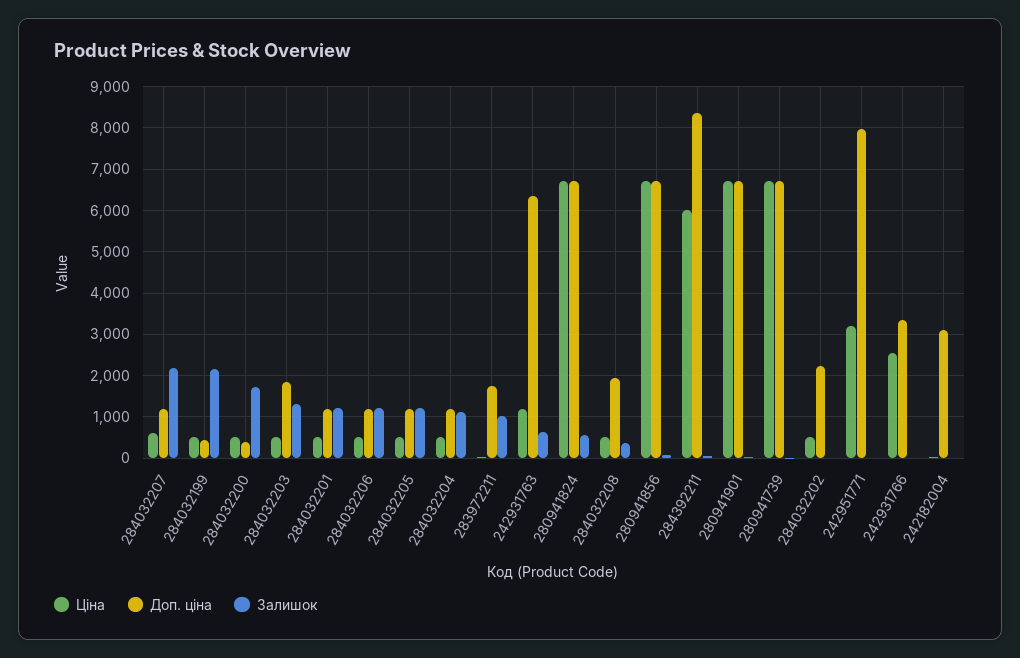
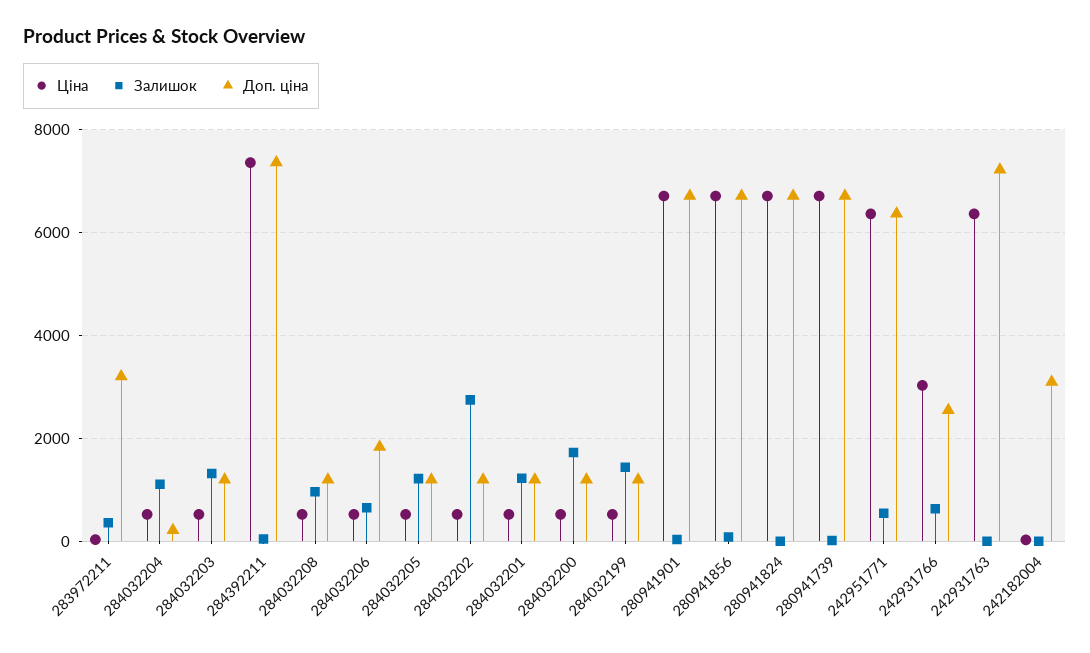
Ціна, 284032207: 600 -> none
Доп. ціна, 284032207: 1200 -> none
Залишок, 284032207: 2200 -> none
Доп. ціна, 284032199: 400 -> 1200
Залишок, 284032199: 2200 -> 1400
Доп. ціна, 284032200: 400 -> 1200
Доп. ціна, 284032203: 1800 -> 1200
Доп. ціна, 284032206: 1200 -> 1800
Залишок, 284032206: 1200 -> 600
Доп. ціна, 284032204: 1200 -> 200
Доп. ціна, 283972211: 1800 -> 3200
Залишок, 283972211: 1000 -> 400
Ціна, 242931763: 1200 -> 6400
Доп. ціна, 242931763: 6400 -> 7200
Залишок, 242931763: 600 -> 0
Залишок, 280941824: 600 -> 0
Доп. ціна, 284032208: 2000 -> 1200
Залишок, 284032208: 400 -> 1000
Ціна, 284392211: 6000 -> 7400
Доп. ціна, 284392211: 8400 -> 7400
Доп. ціна, 284032202: 2200 -> 1200
Залишок, 284032202: 0 -> 2800
Ціна, 242951771: 3200 -> 6400
Доп. ціна, 242951771: 8000 -> 6400
Залишок, 242951771: 0 -> 600
Ціна, 242931766: 2600 -> 3000
Доп. ціна, 242931766: 3400 -> 2600
Залишок, 242931766: 0 -> 600

